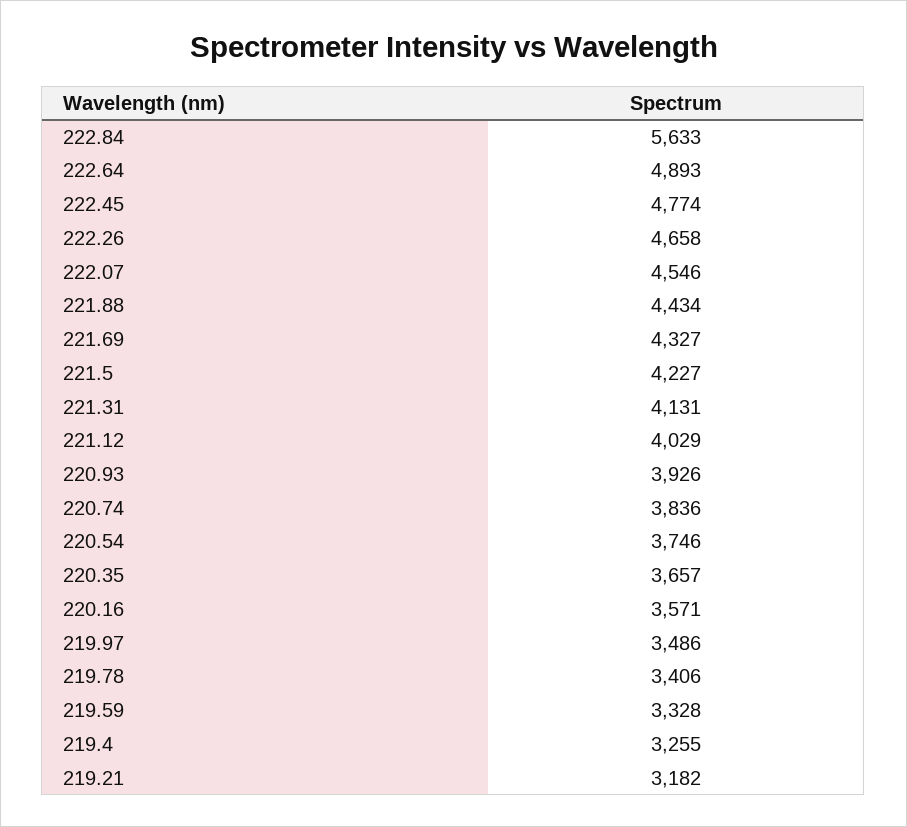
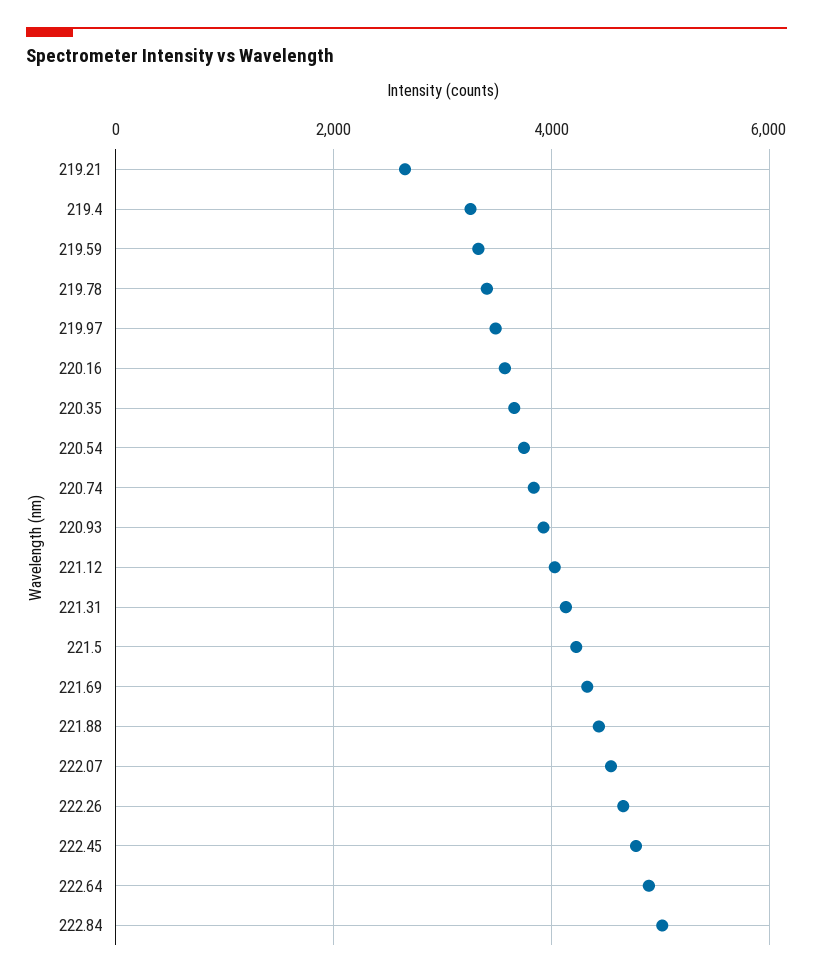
222.84: 5633 -> 5000
219.21: 3182 -> 2600

